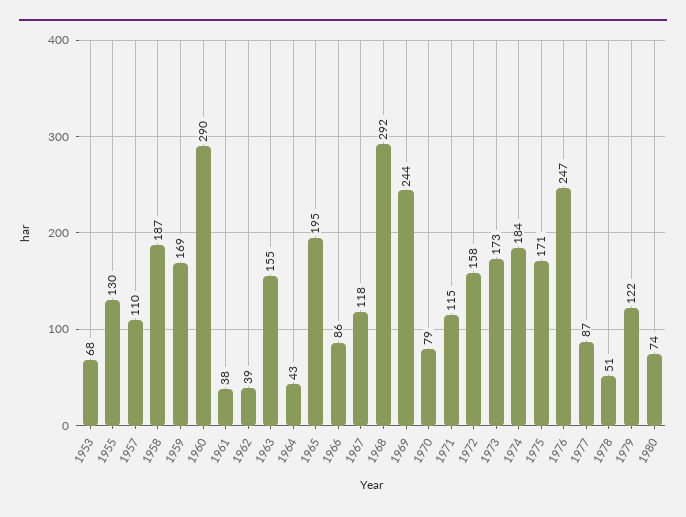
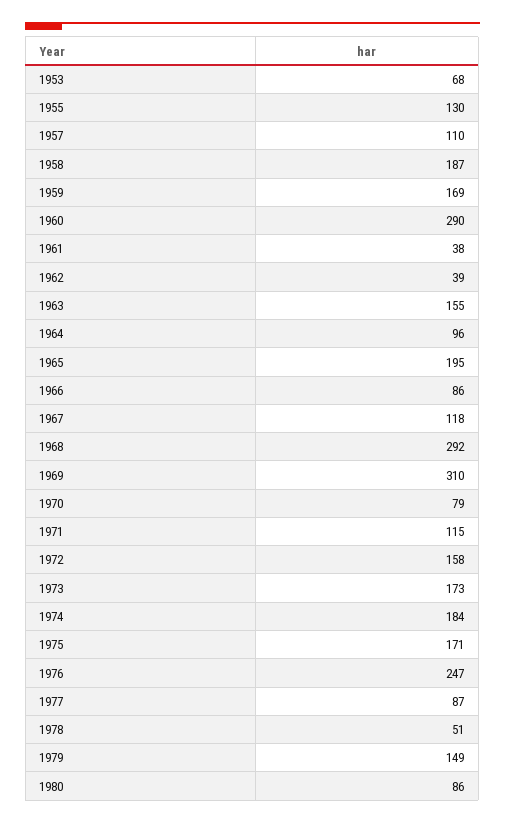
1964: 43 -> 96
1969: 244 -> 310
1979: 122 -> 149
1980: 74 -> 86

